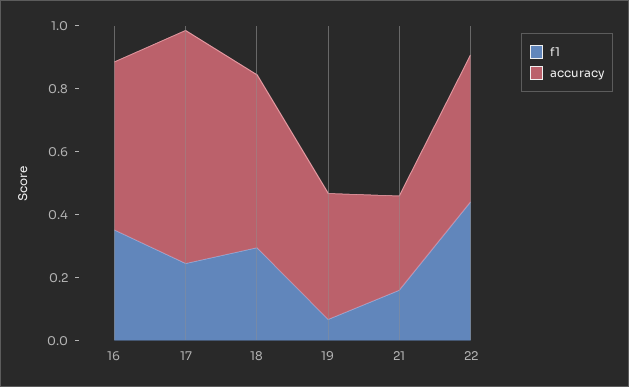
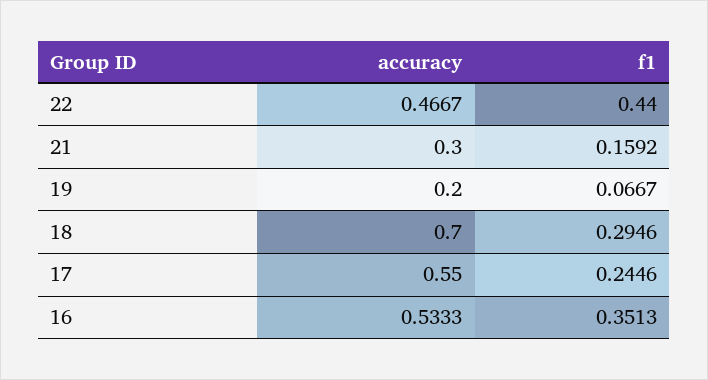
accuracy, 17: 0.75 -> 0.55
accuracy, 18: 0.55 -> 0.7
accuracy, 19: 0.4 -> 0.2

